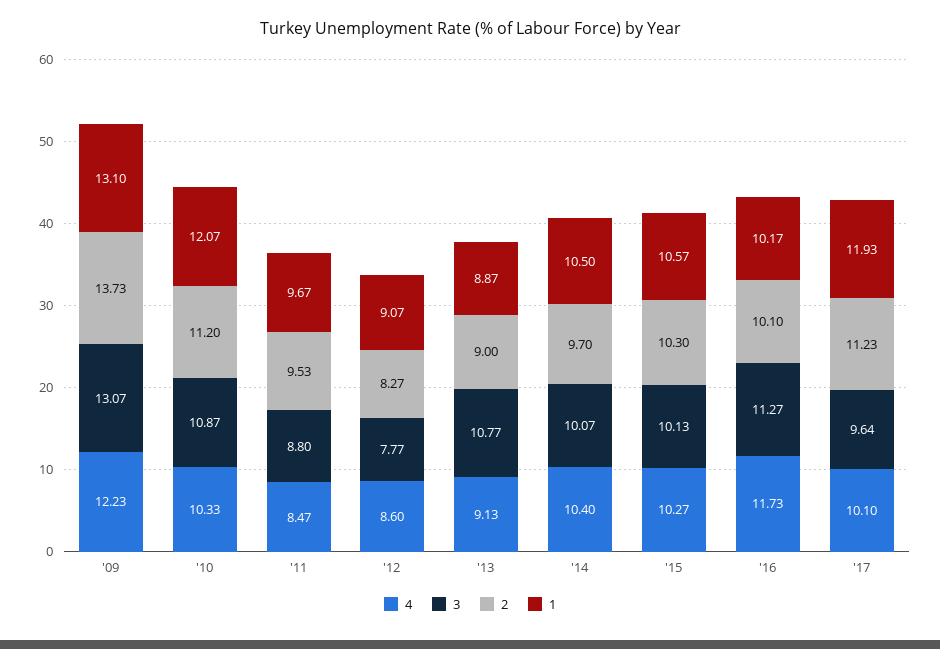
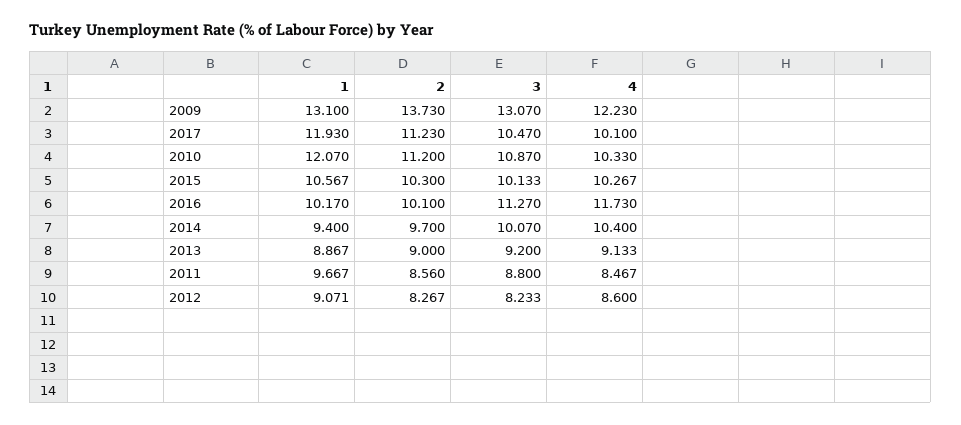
2, '11: 9.53 -> 8.56
3, '12: 7.77 -> 8.233
3, '13: 10.77 -> 9.2
1, '14: 10.5 -> 9.4
3, '17: 9.64 -> 10.47

